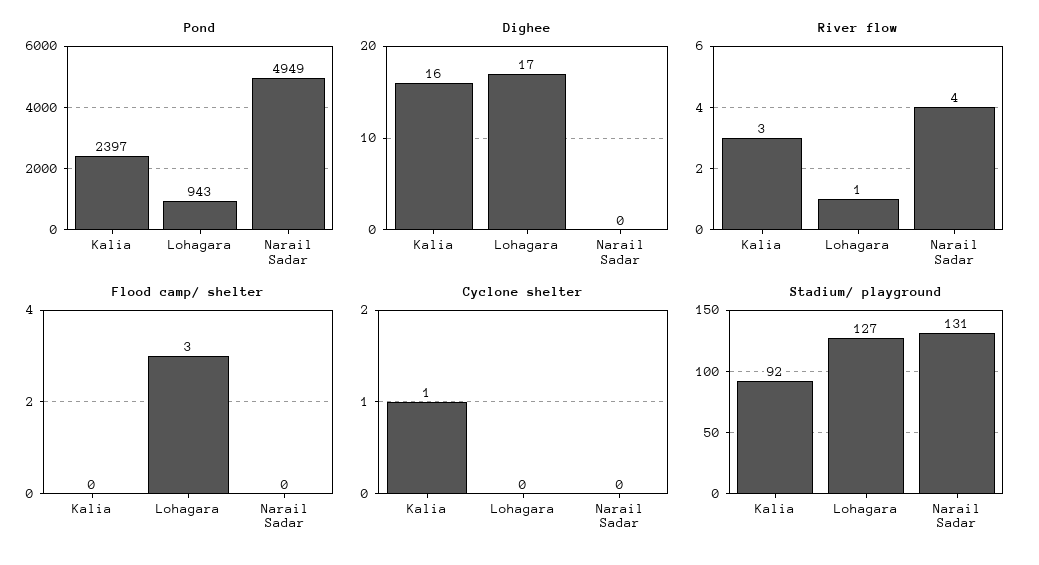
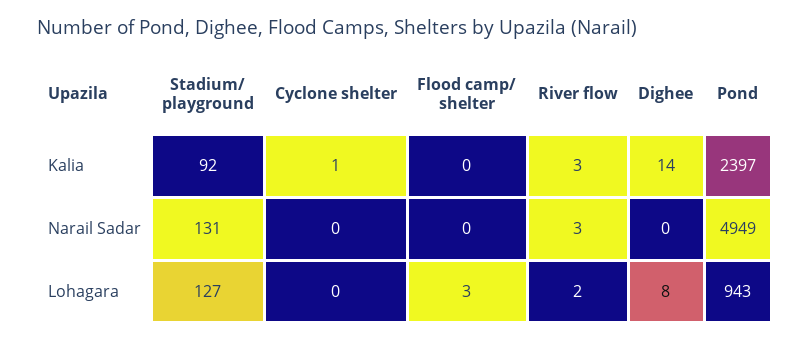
Dighee, Kalia: 16 -> 14
Dighee, Lohagara: 17 -> 8
River flow, Lohagara: 1 -> 2
River flow, Narail Sadar: 4 -> 3

